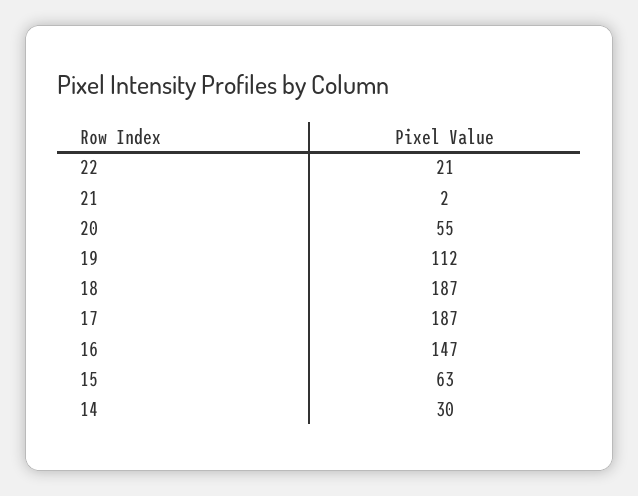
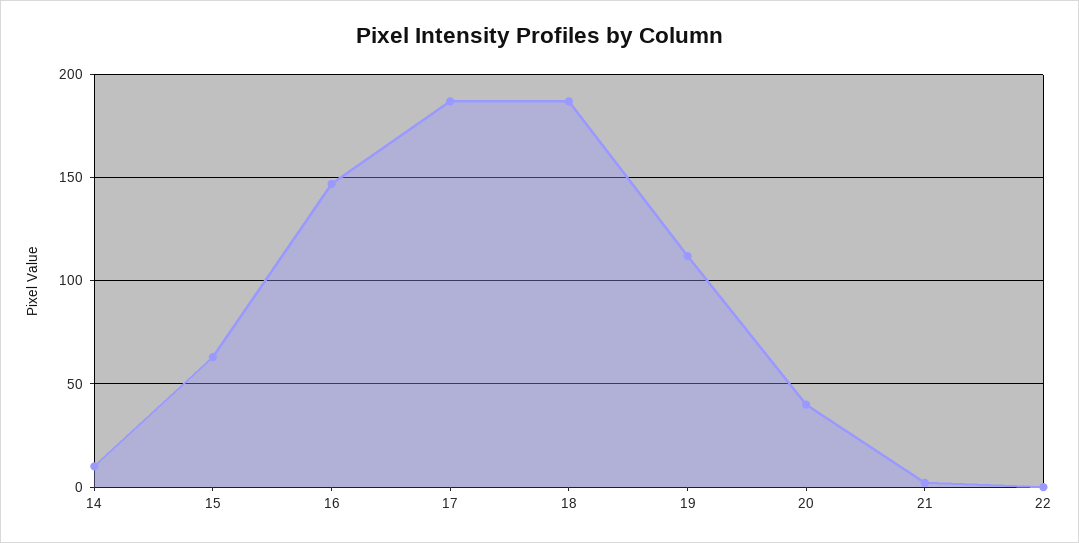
22: 21 -> 0
20: 55 -> 40
14: 30 -> 10

